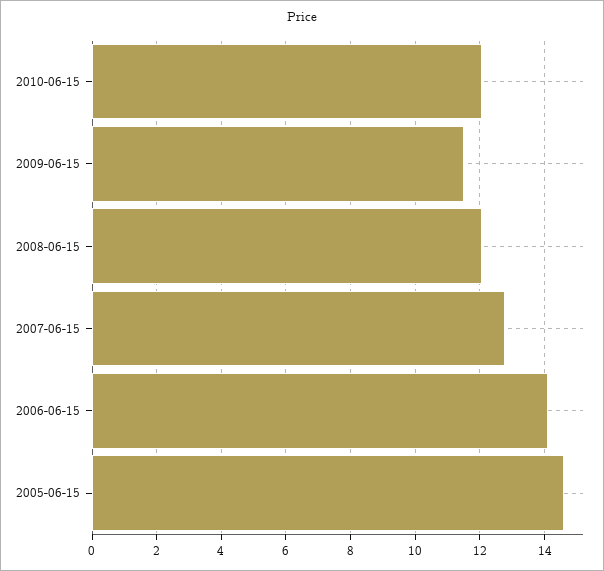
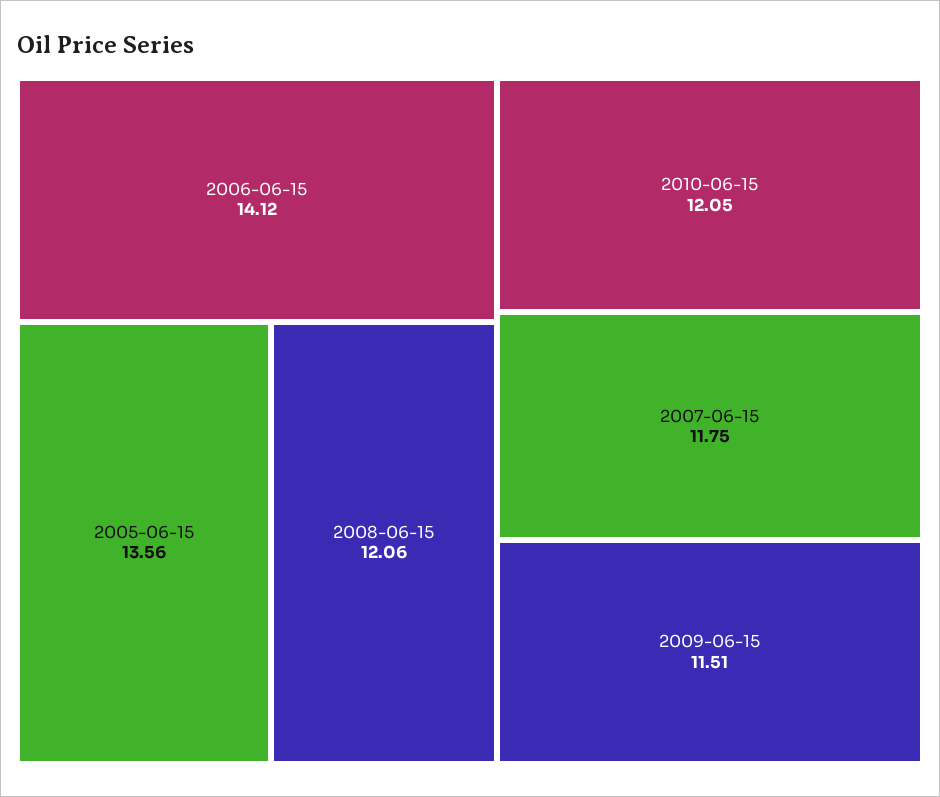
2007-06-15: 12.8 -> 11.75
2005-06-15: 14.6 -> 13.56

